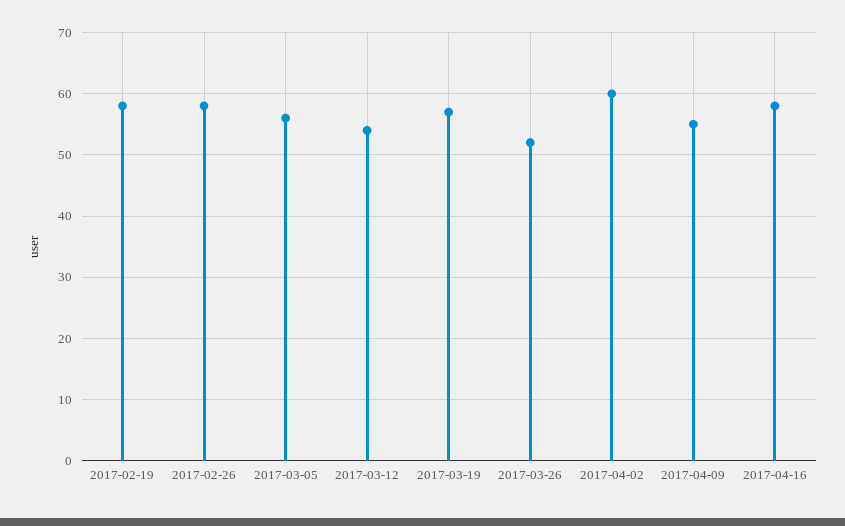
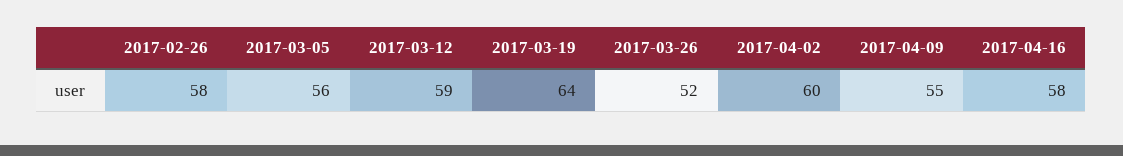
2017-02-19: 58 -> none
2017-03-12: 54 -> 59
2017-03-19: 57 -> 64

